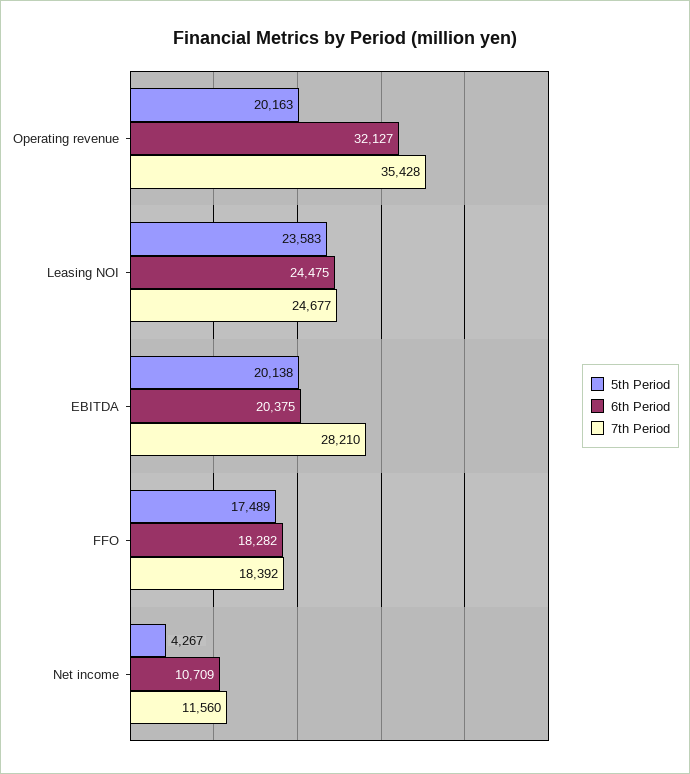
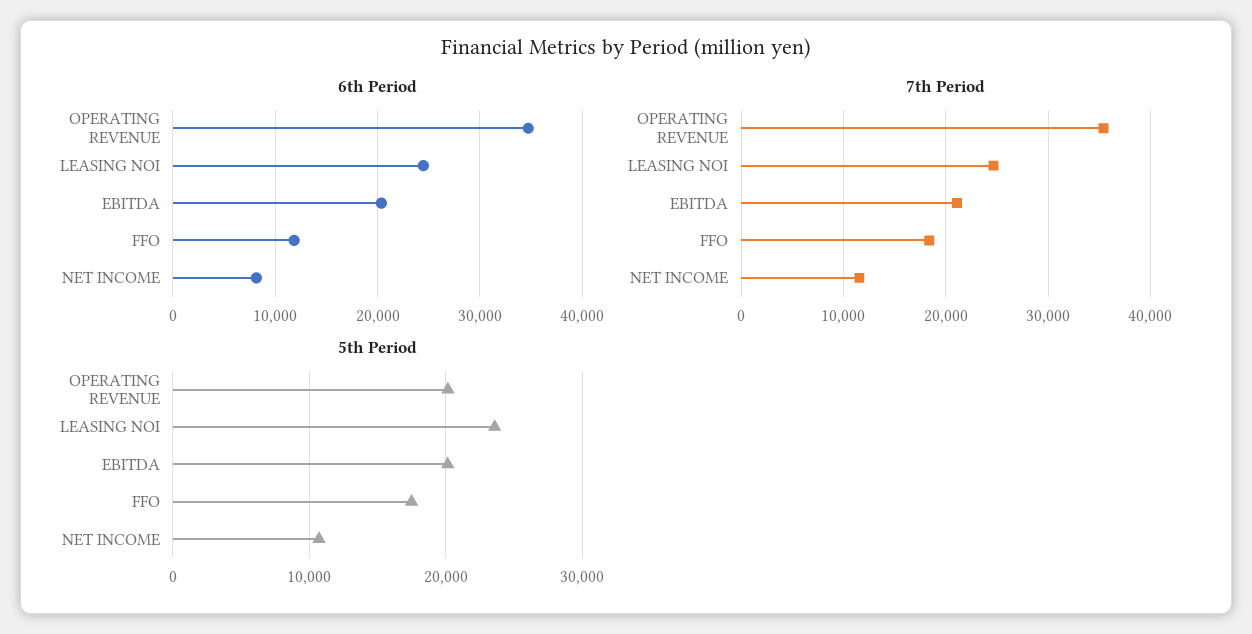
6th Period, Operating revenue: 32127 -> 35000
7th Period, EBITDA: 28210 -> 21000
6th Period, FFO: 18282 -> 12000
5th Period, Net income: 4267 -> 11000
6th Period, Net income: 10709 -> 8000

